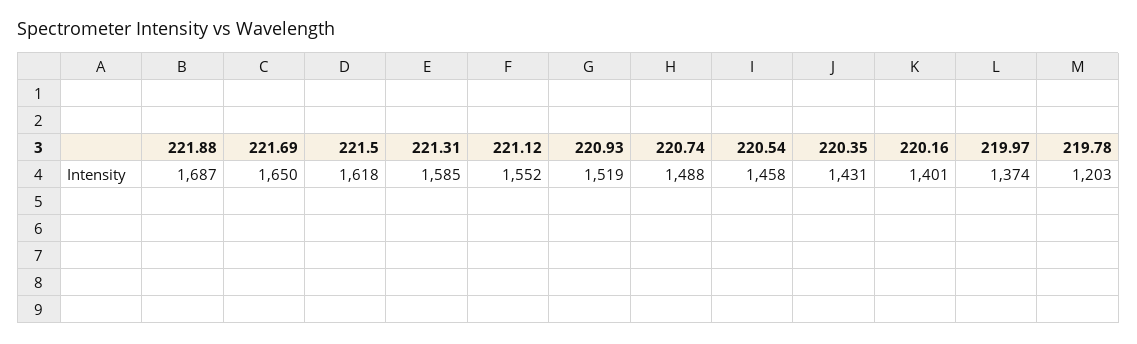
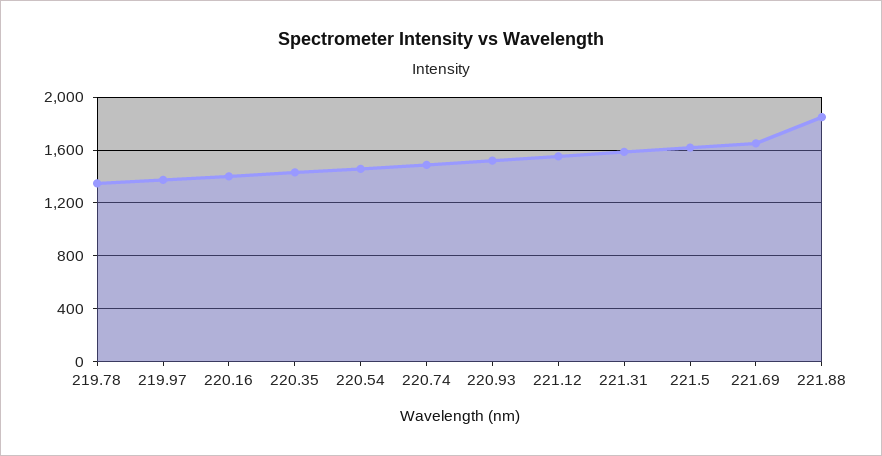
221.88: 1687 -> 1850
219.78: 1203 -> 1350

